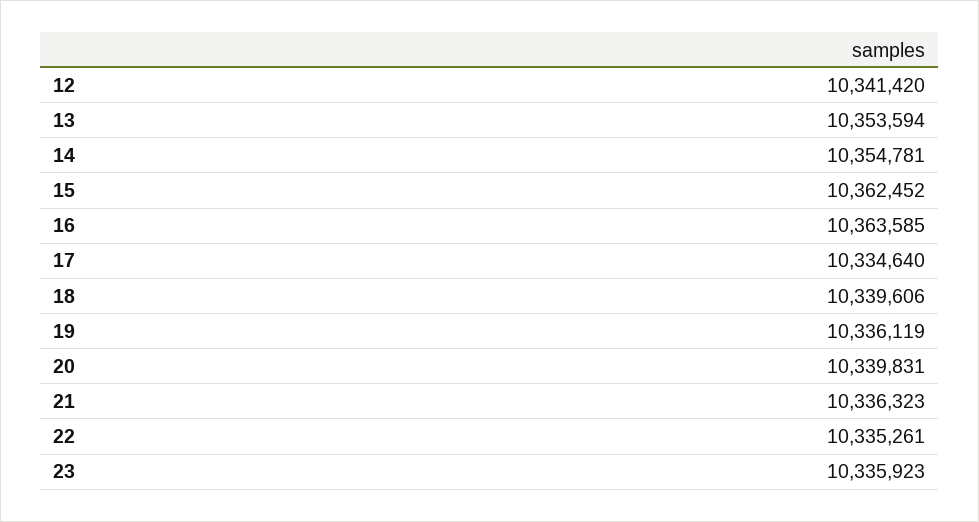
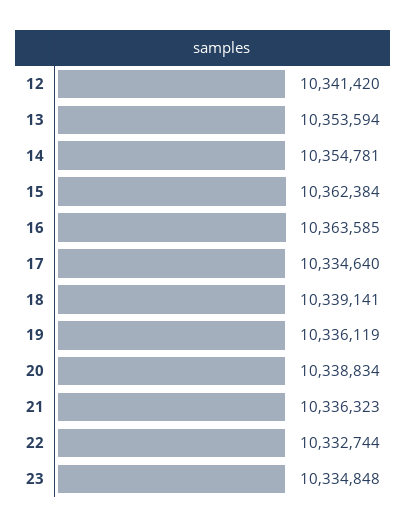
15: 10362452 -> 10362384
18: 10339606 -> 10339141
20: 10339831 -> 10338834
22: 10335261 -> 10332744
23: 10335923 -> 10334848

